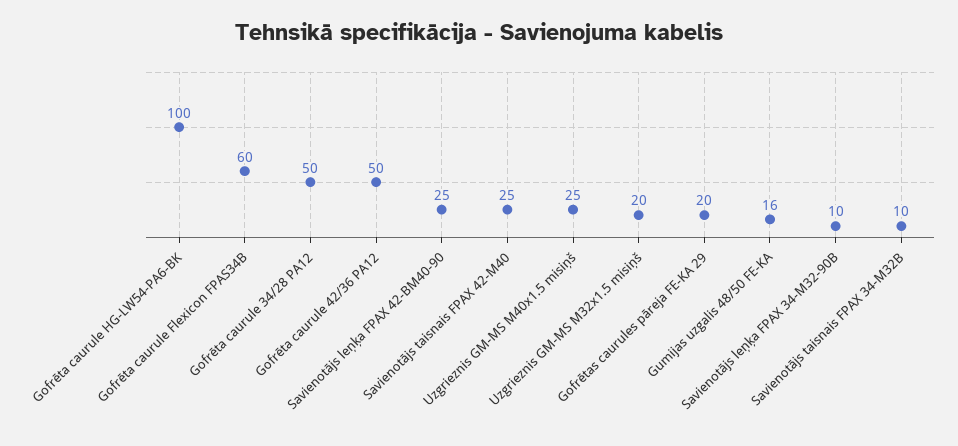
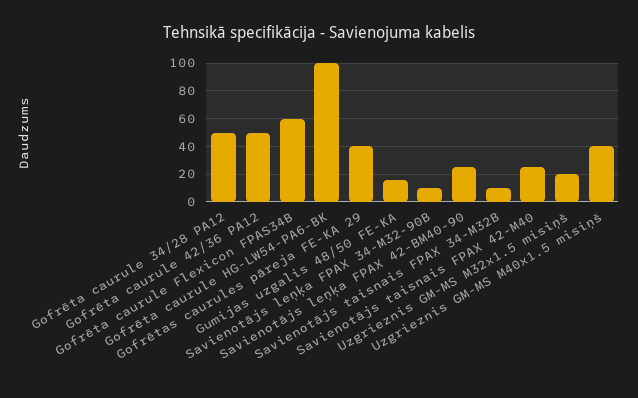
Uzgrieznis GM-MS M40x1.5 misiņš: 25 -> 40
Gofrētas caurules pāreja FE-KA 29: 20 -> 40

